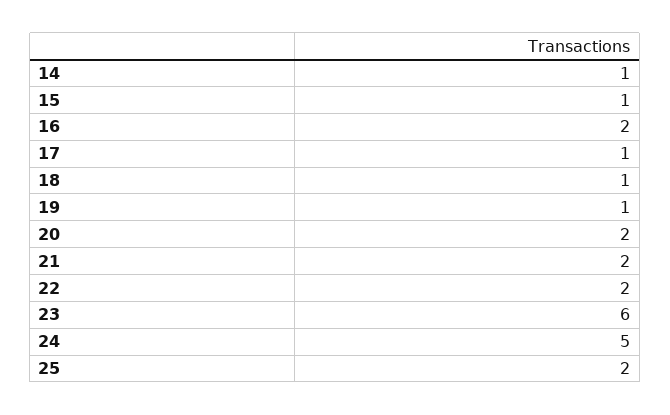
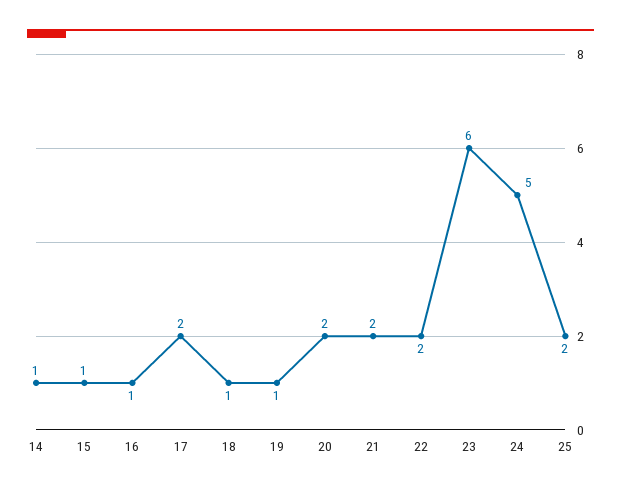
16: 2 -> 1
17: 1 -> 2

